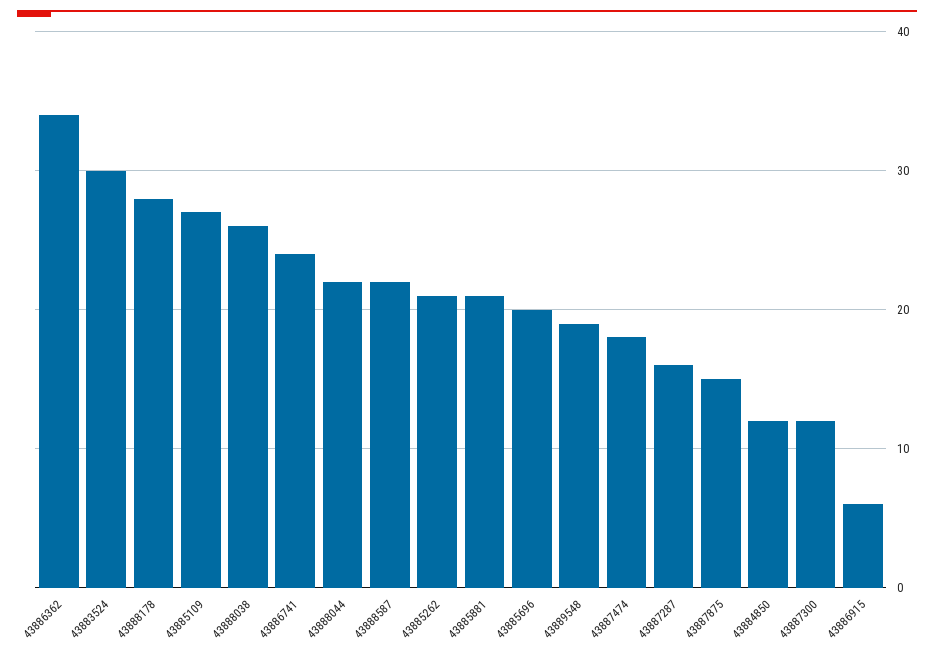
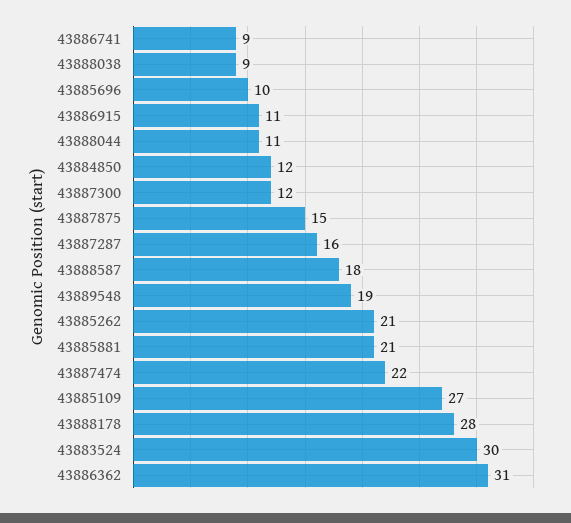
43886362: 34 -> 31
43888038: 26 -> 9
43886741: 24 -> 9
43888044: 22 -> 11
43888587: 22 -> 18
43885696: 20 -> 10
43887474: 18 -> 22
43886915: 6 -> 11

